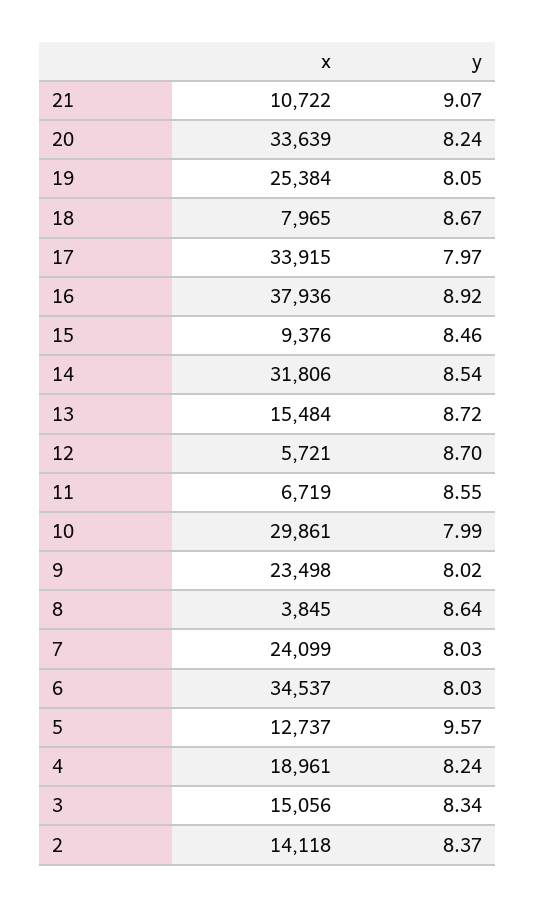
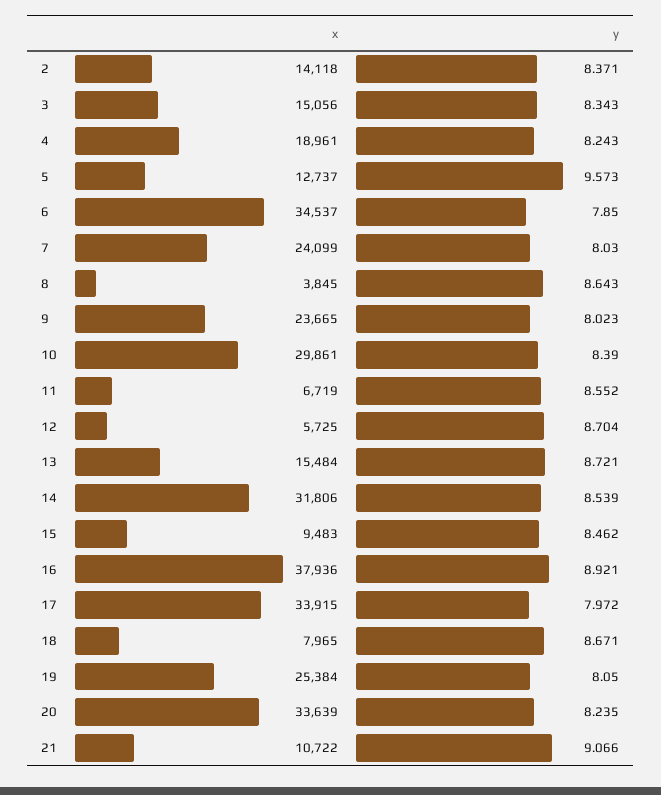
x, 15: 9376 -> 9483
x, 12: 5721 -> 5725
y, 10: 7.99 -> 8.39
x, 9: 23498 -> 23665
y, 6: 8.03 -> 7.85

